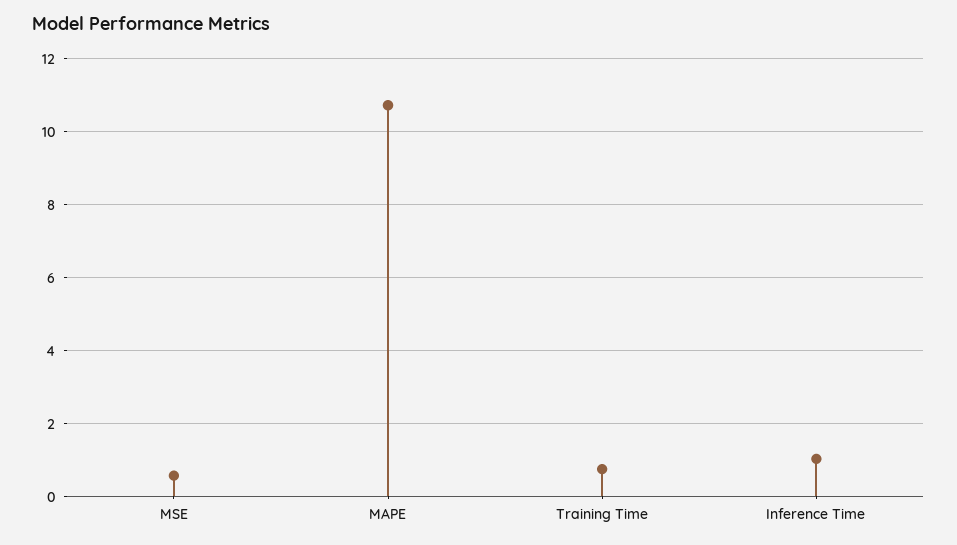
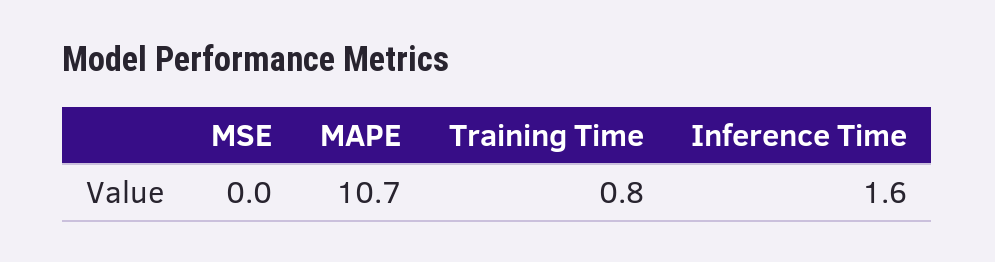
MSE: 0.6 -> 0
Inference Time: 1 -> 1.6

